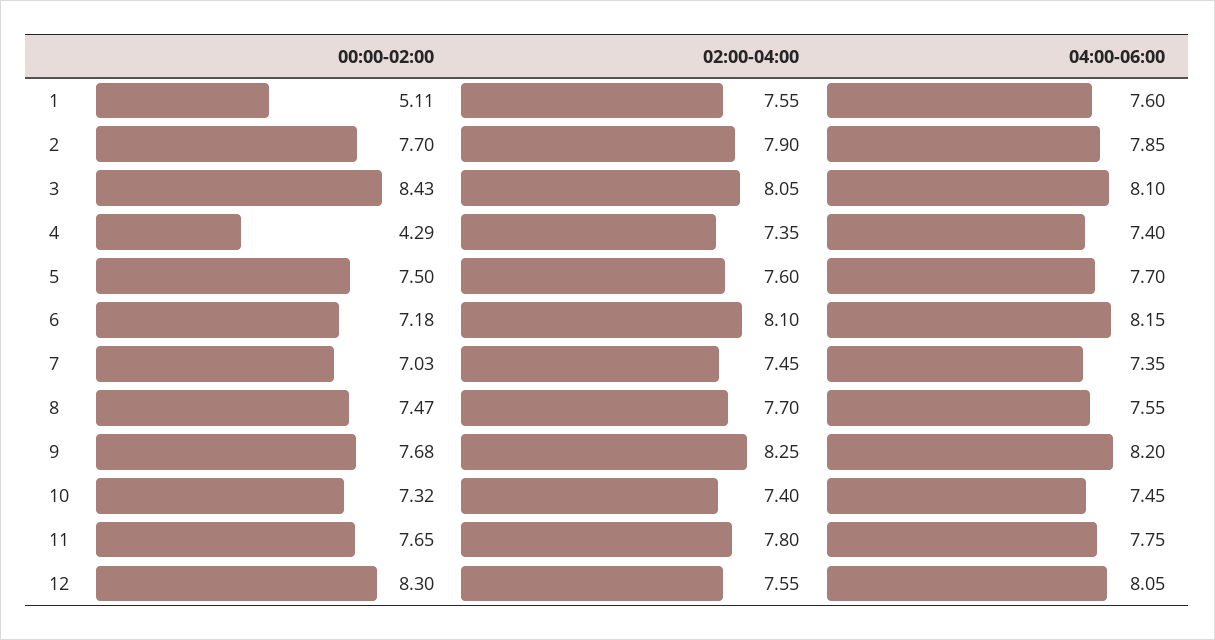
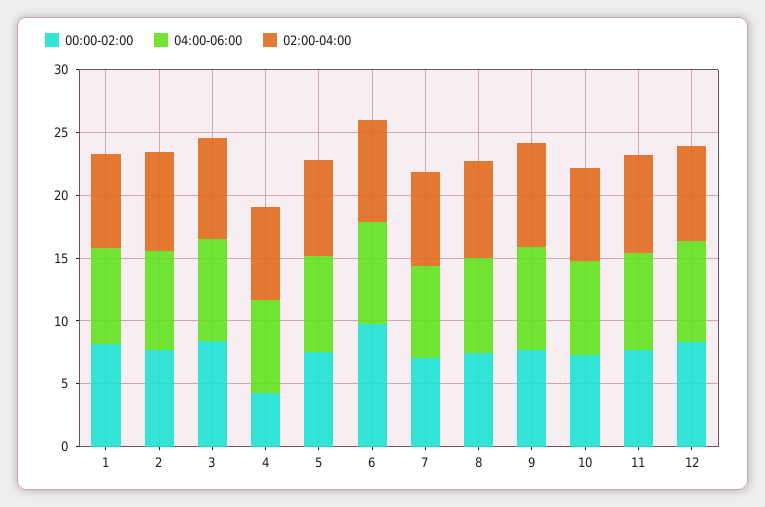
00:00-02:00, 1: 5.11 -> 8
00:00-02:00, 6: 7.18 -> 10

